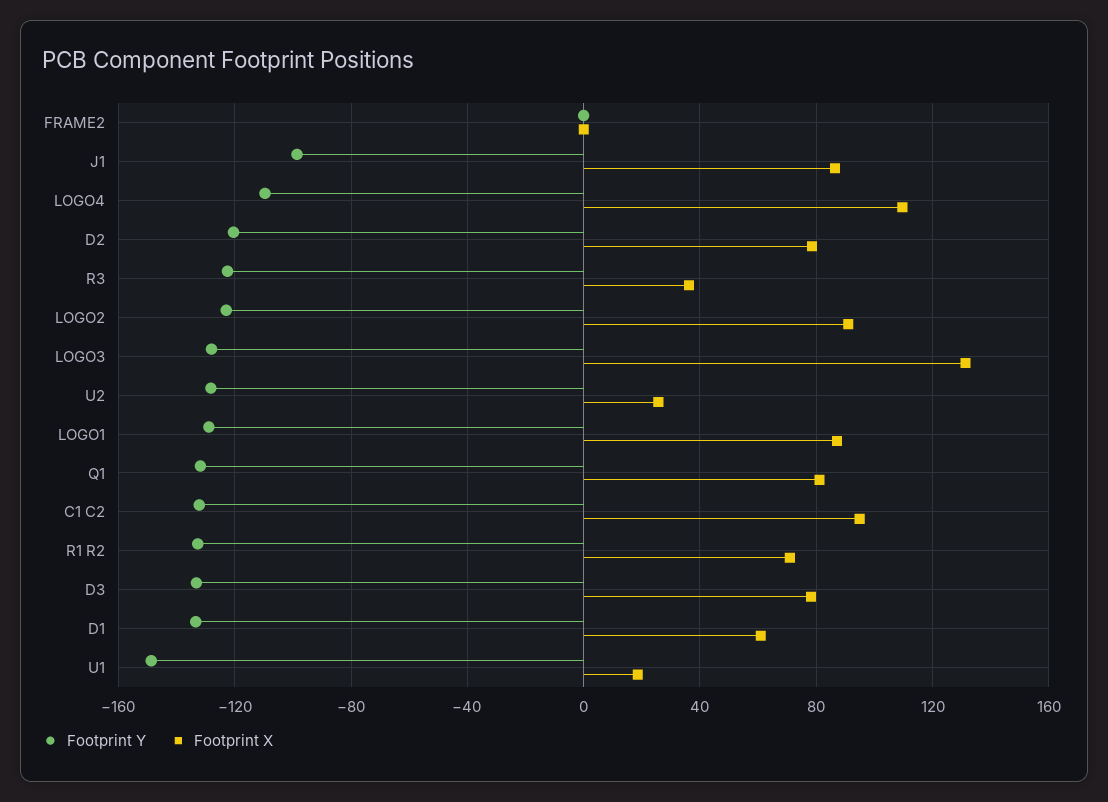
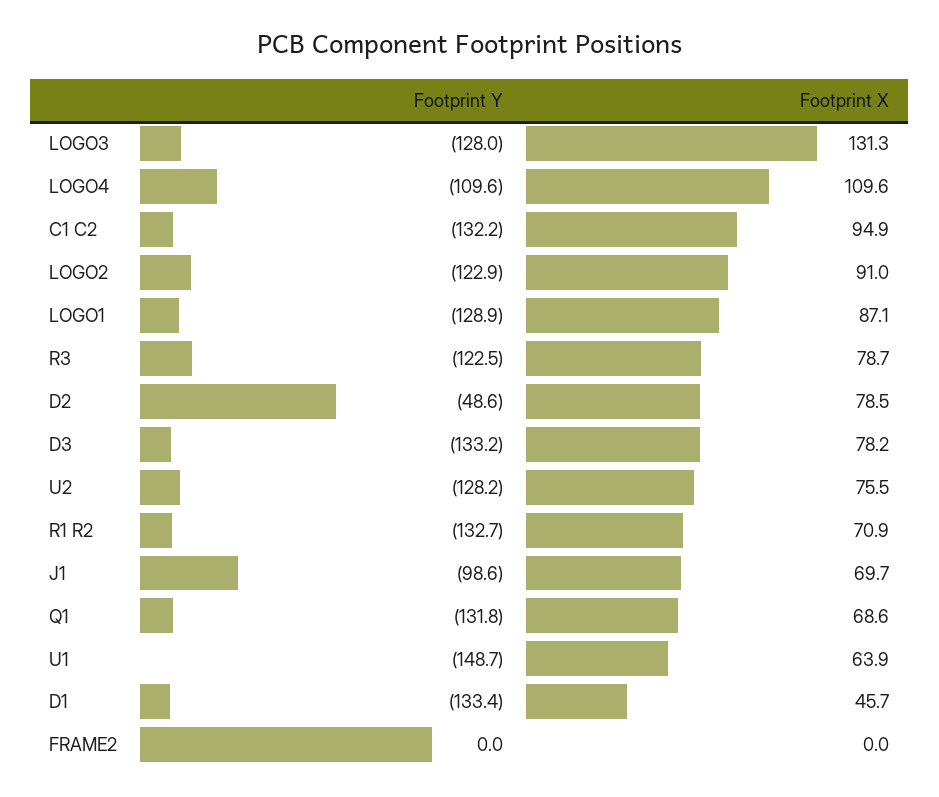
Footprint X, J1: 85 -> 69.7
Footprint Y, D2: -120 -> -48.6
Footprint X, R3: 35 -> 78.7
Footprint X, U2: 25 -> 75.5
Footprint X, Q1: 80 -> 68.6
Footprint X, D1: 60 -> 45.7
Footprint X, U1: 20 -> 63.9

